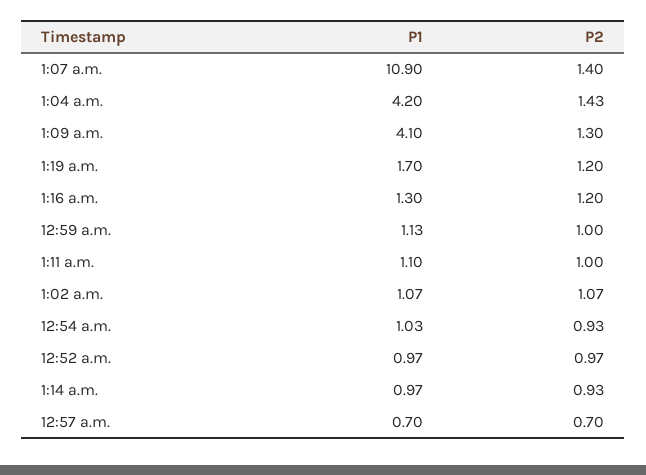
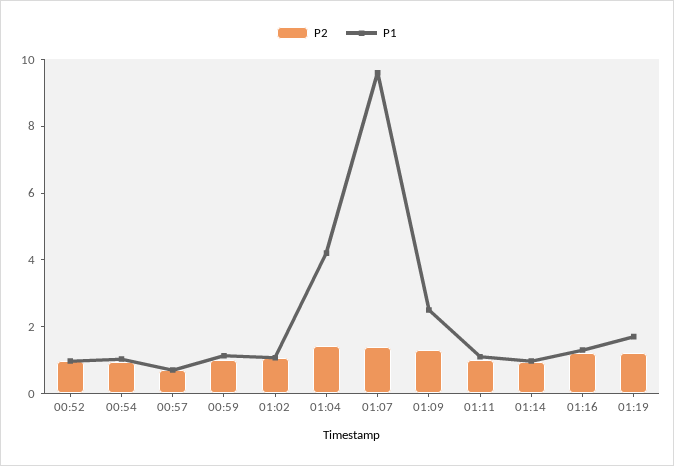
P1, 1:07 a.m.: 10.9 -> 9.5
P1, 1:09 a.m.: 4.1 -> 2.5

